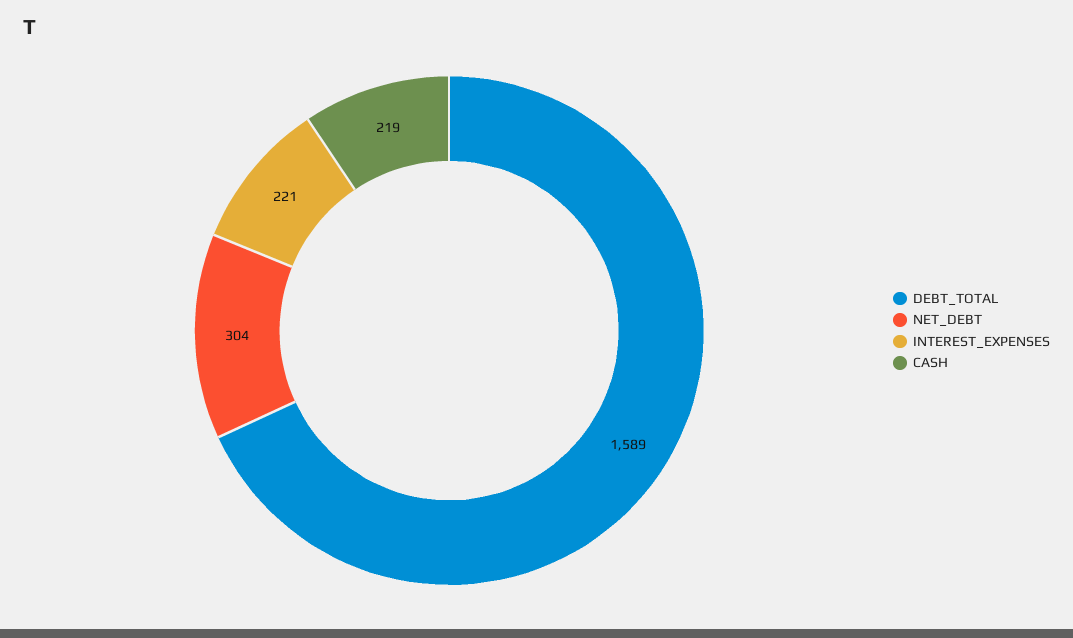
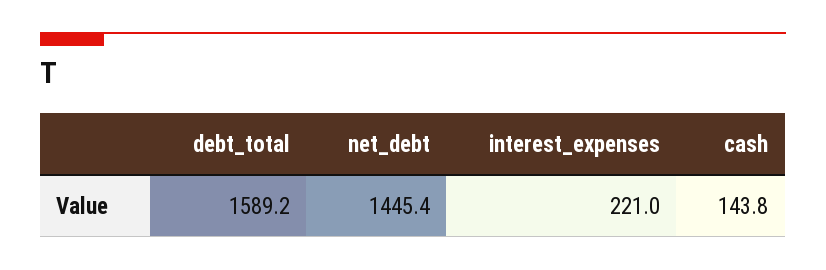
NET_DEBT: 304 -> 1445.4
CASH: 219 -> 143.8

